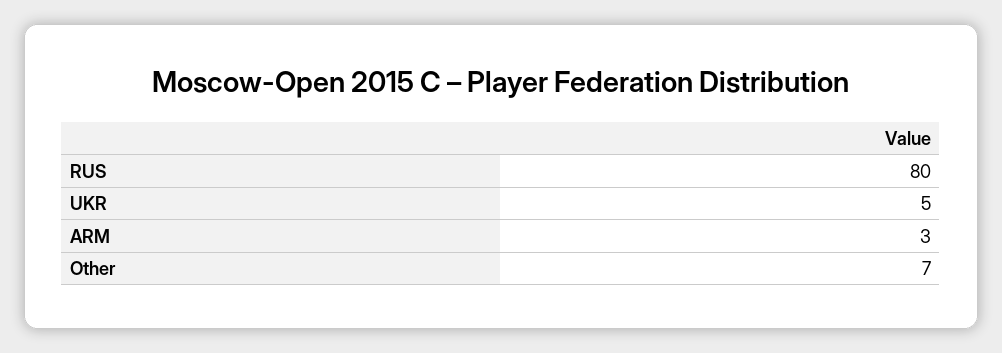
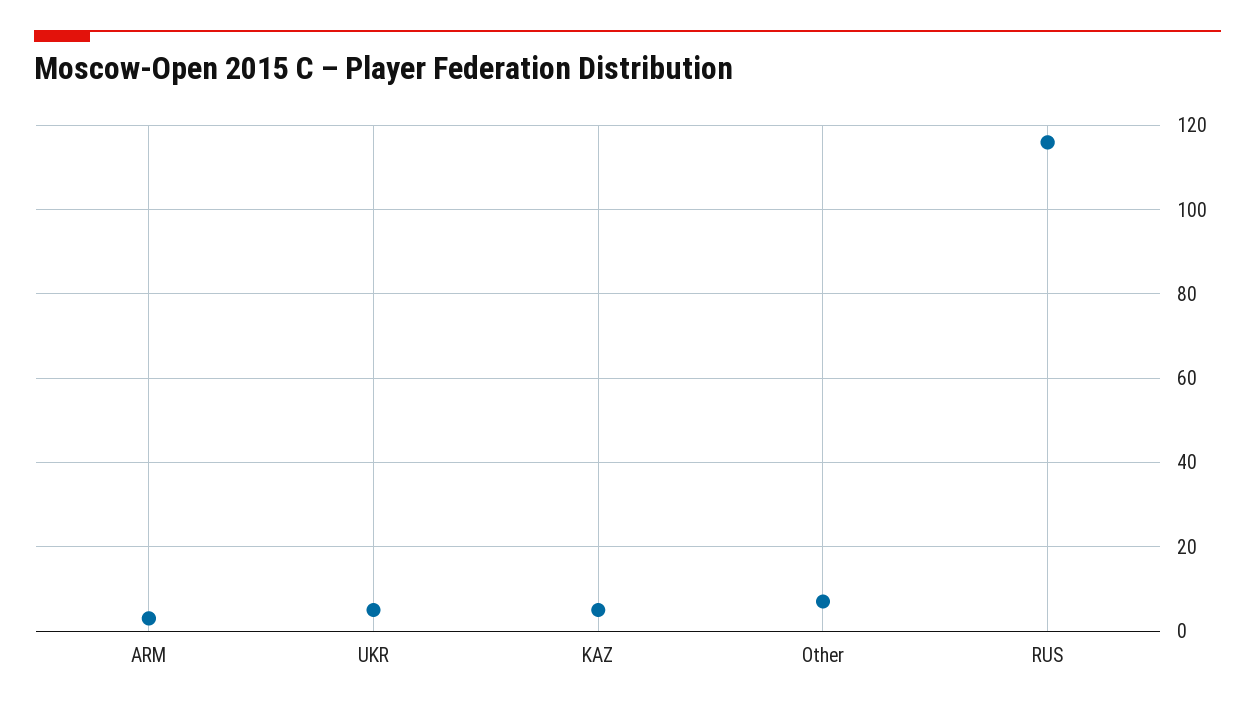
RUS: 80 -> 115
KAZ: none -> 5

